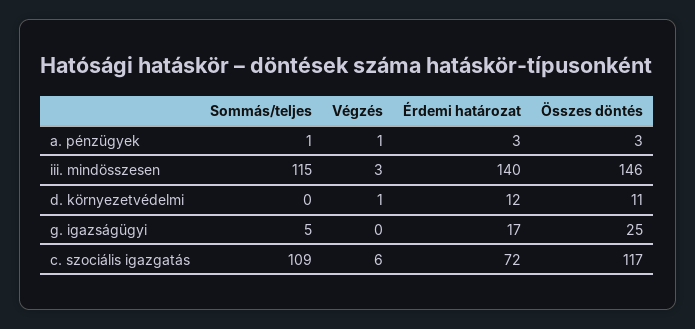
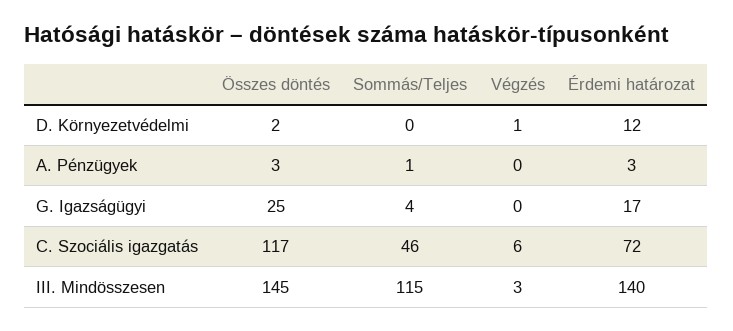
Végzés, a. pénzügyek: 1 -> 0
Összes döntés, iii. mindösszesen: 146 -> 145
Összes döntés, d. környezetvédelmi: 11 -> 2
Sommás/teljes, g. igazságügyi: 5 -> 4
Sommás/teljes, c. szociális igazgatás: 109 -> 46

